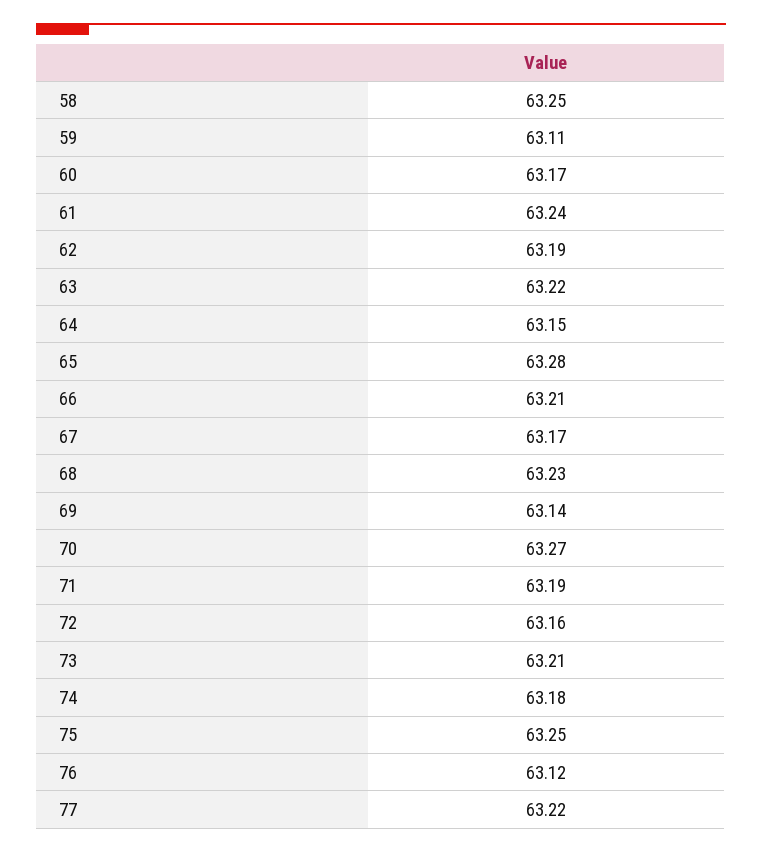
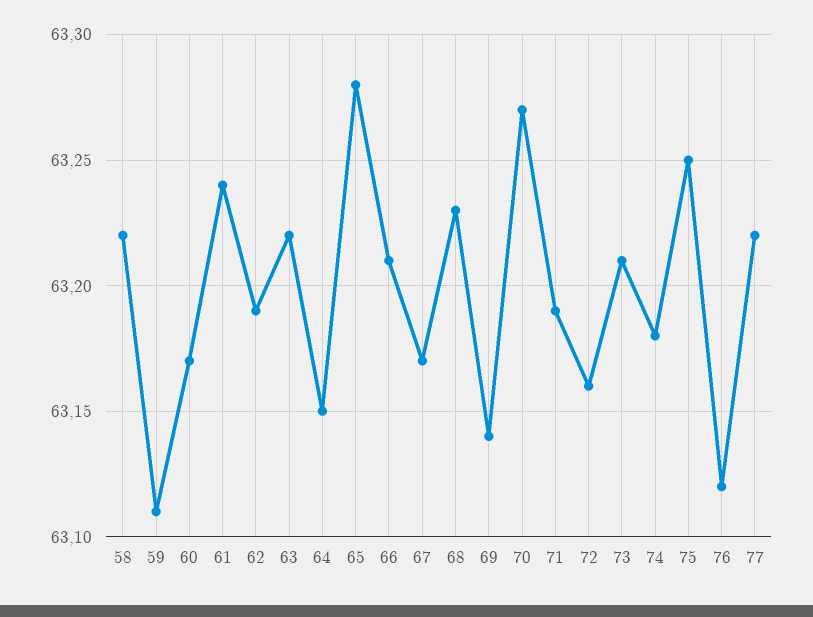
58: 63.25 -> 63.22

